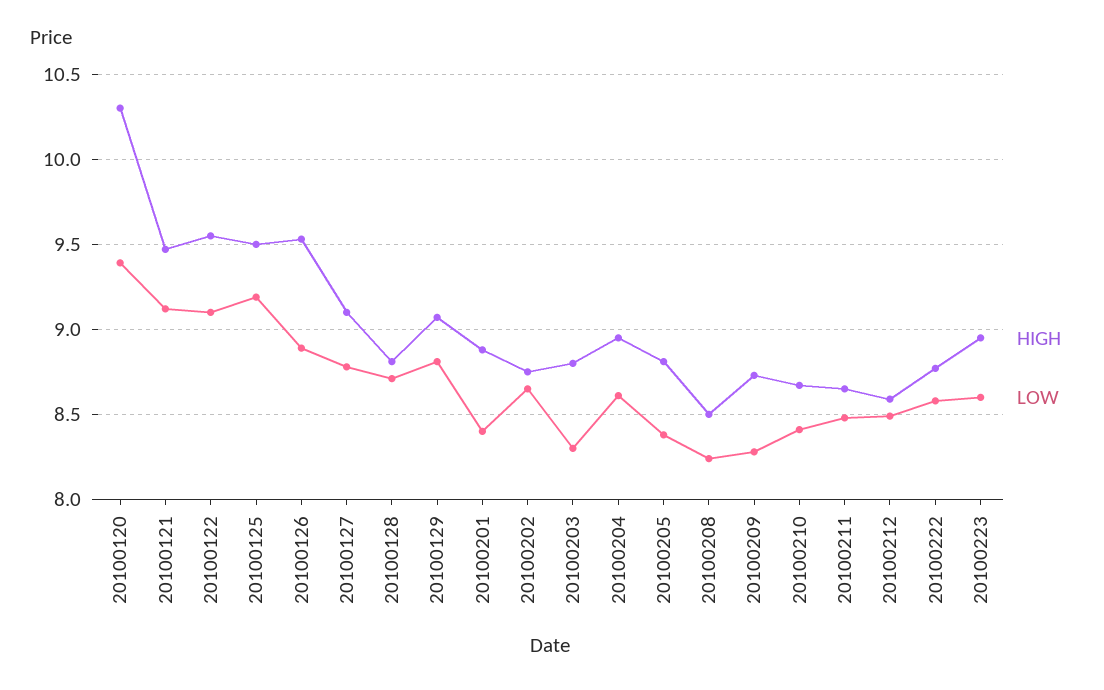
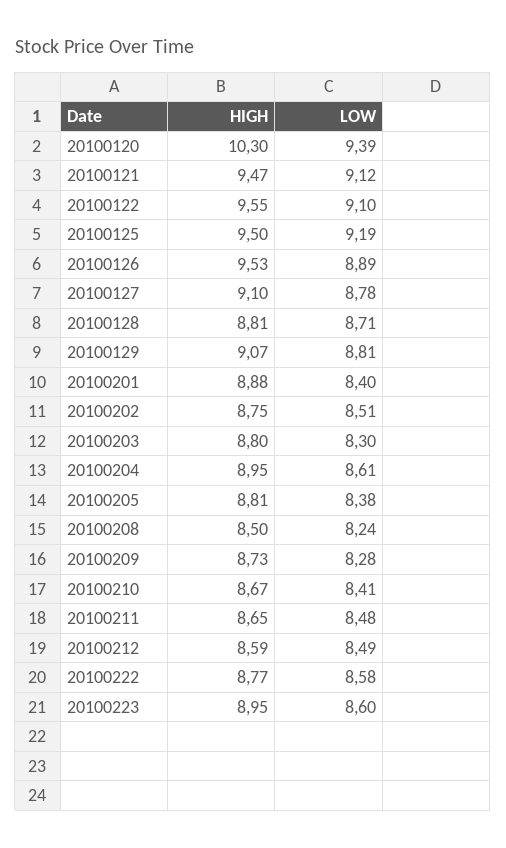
LOW, 20100202: 8.65 -> 8.51

